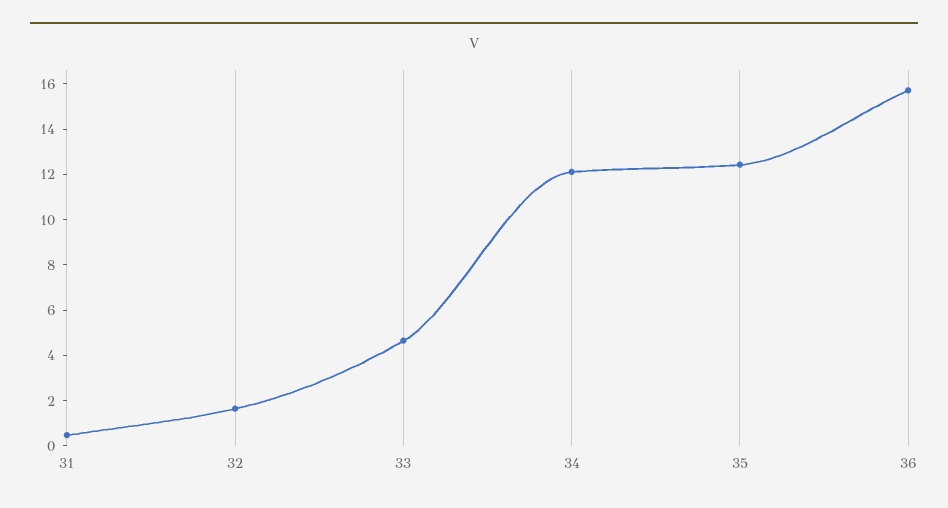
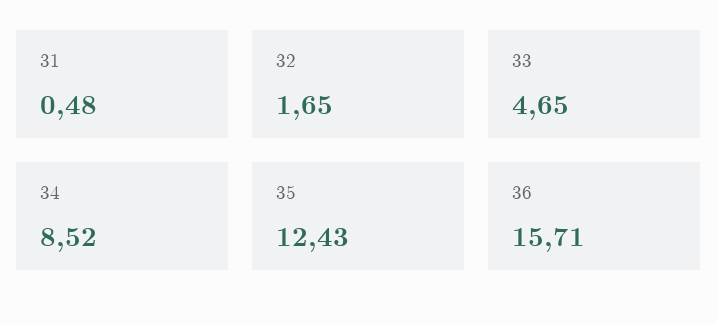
34: 12 -> 8.52

